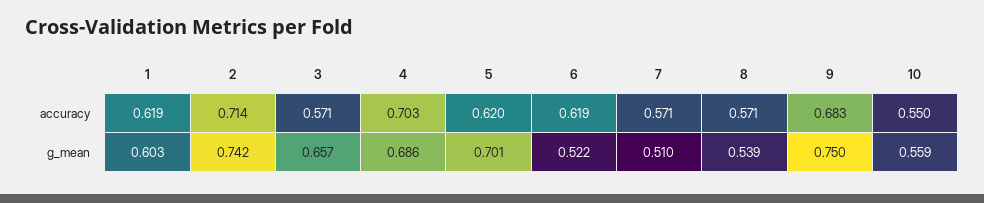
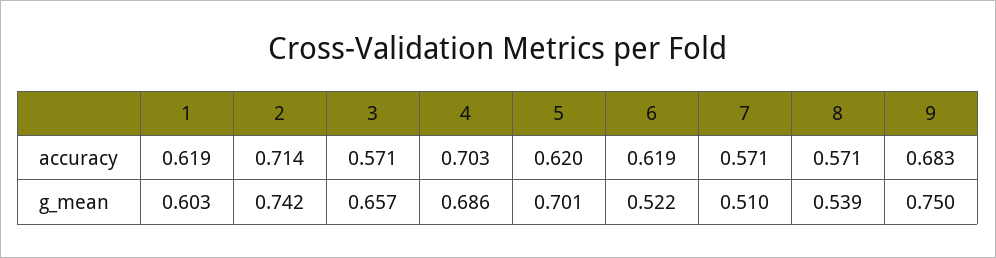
10, accuracy: 0.55 -> none
10, g_mean: 0.559 -> none

